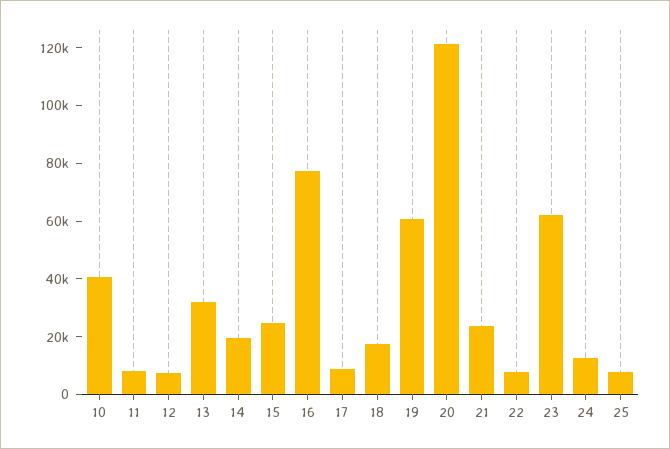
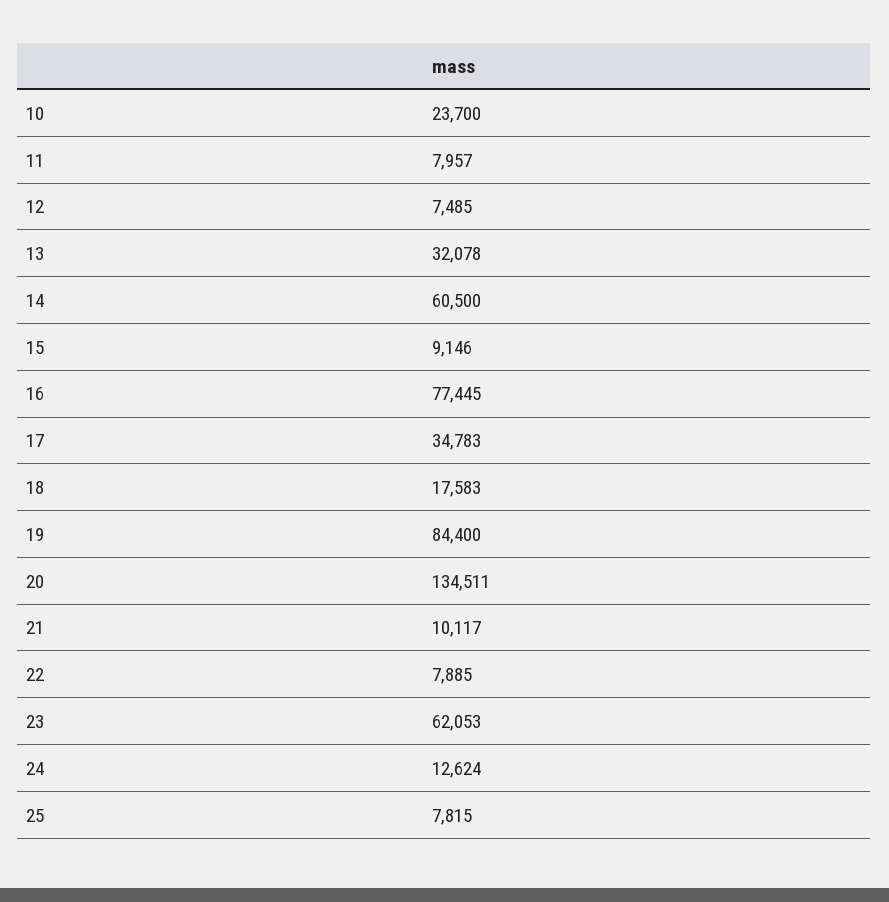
10: 40000 -> 23700
14: 20000 -> 60500
15: 25000 -> 9146
17: 10000 -> 34783
19: 60000 -> 84400
20: 120000 -> 134511
21: 25000 -> 10117

